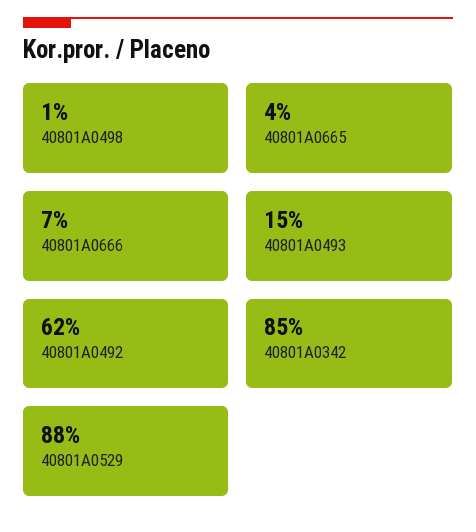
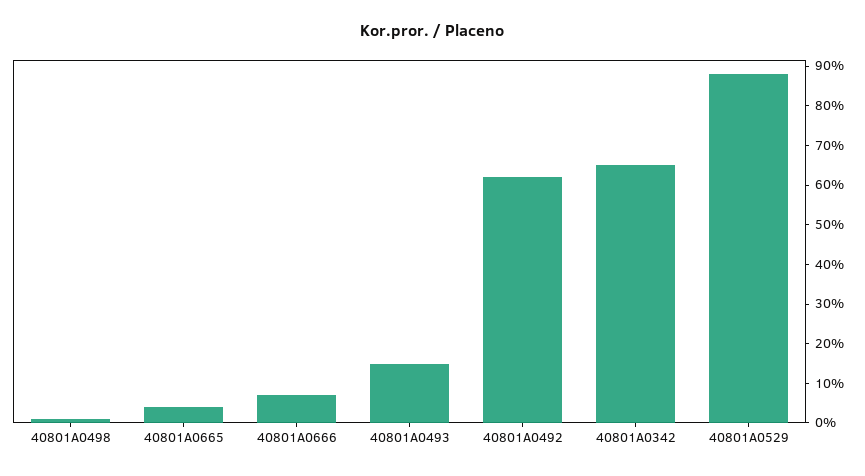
40801A0342: 85 -> 65

